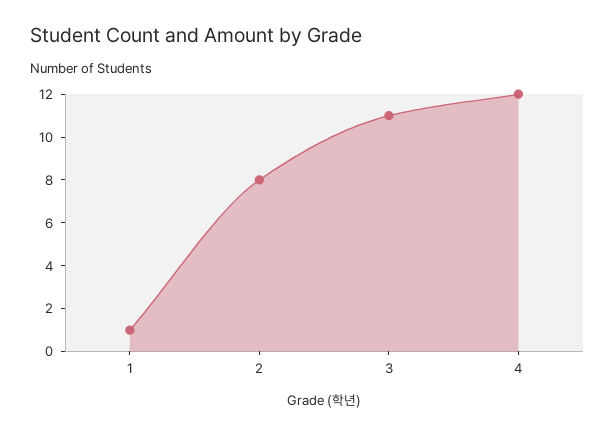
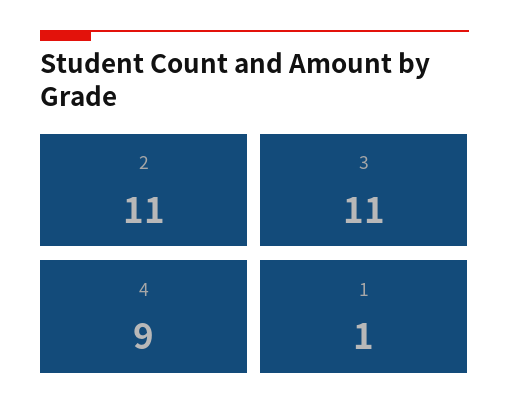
2: 8 -> 11
4: 12 -> 9

